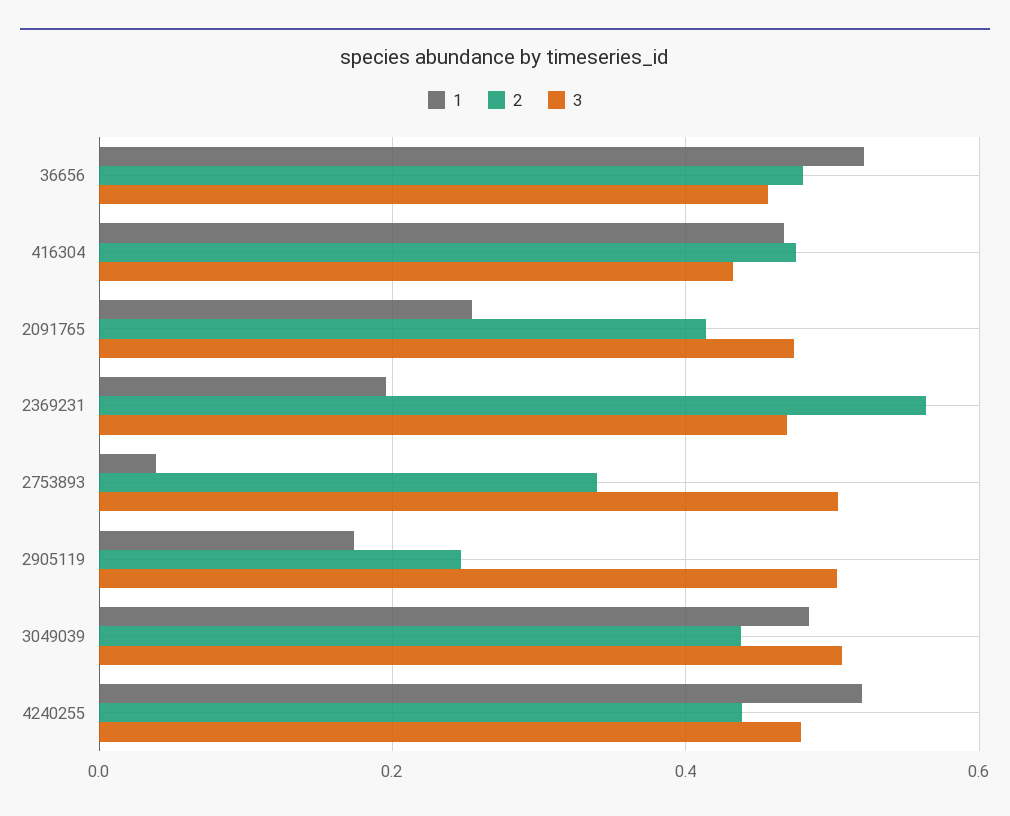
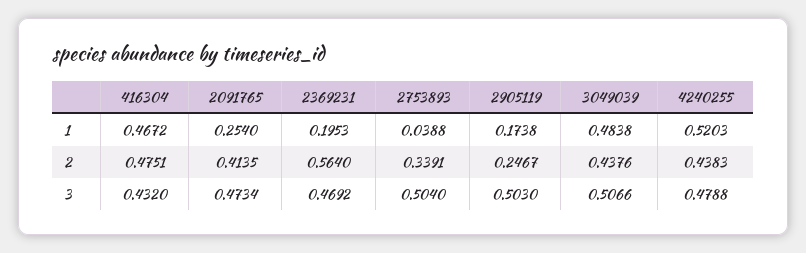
1, 36656: 0.52 -> none
2, 36656: 0.48 -> none
3, 36656: 0.46 -> none

